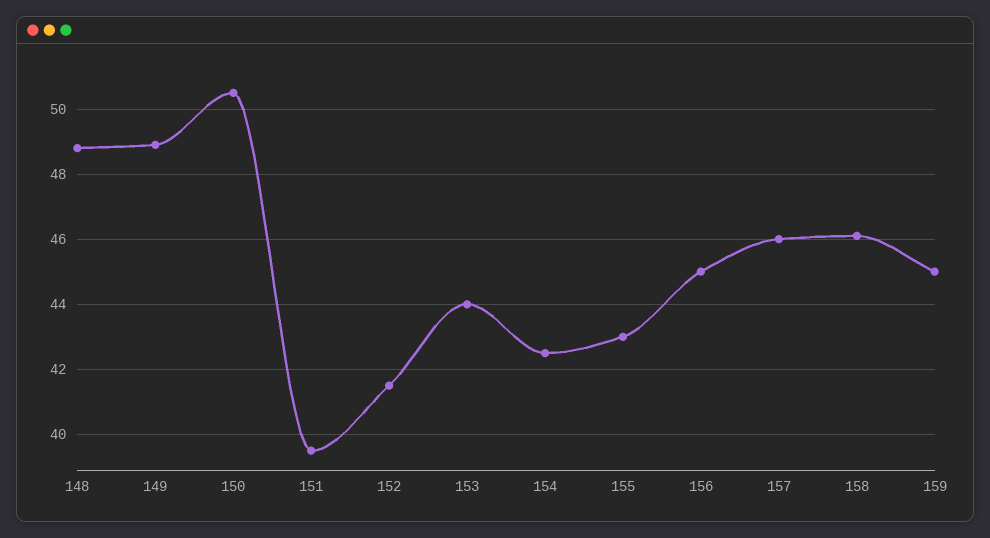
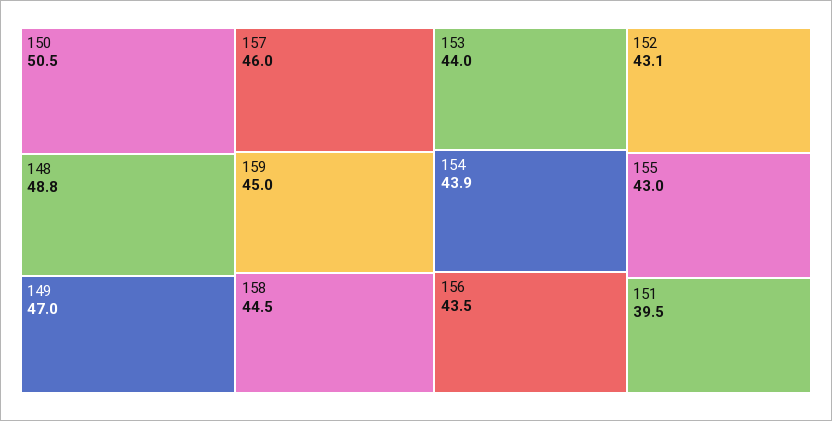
149: 49 -> 47
152: 41.5 -> 43.1
154: 42.5 -> 43.9
156: 45 -> 43.5
158: 46 -> 44.5

